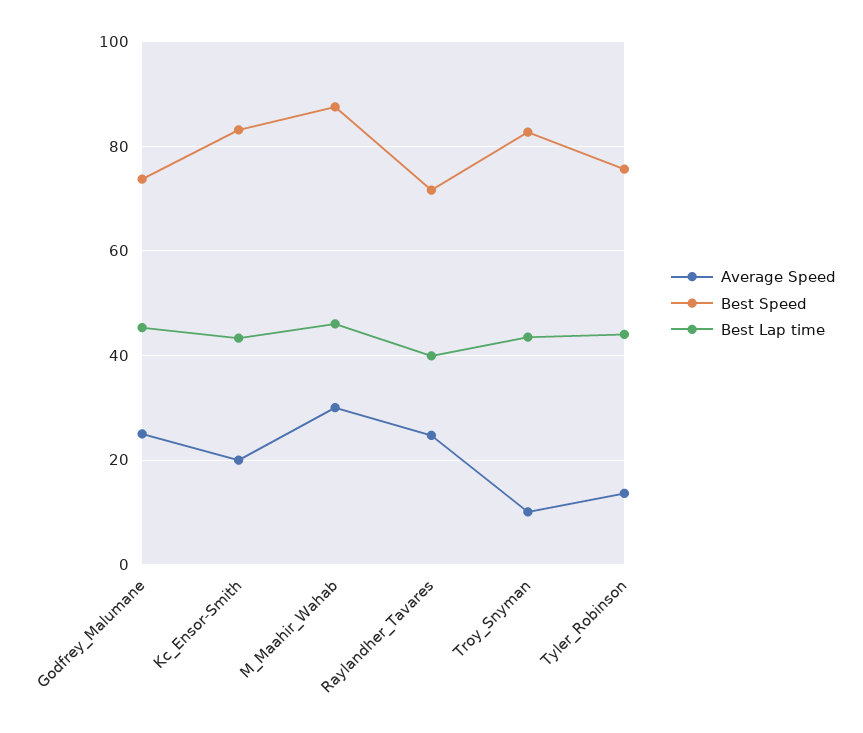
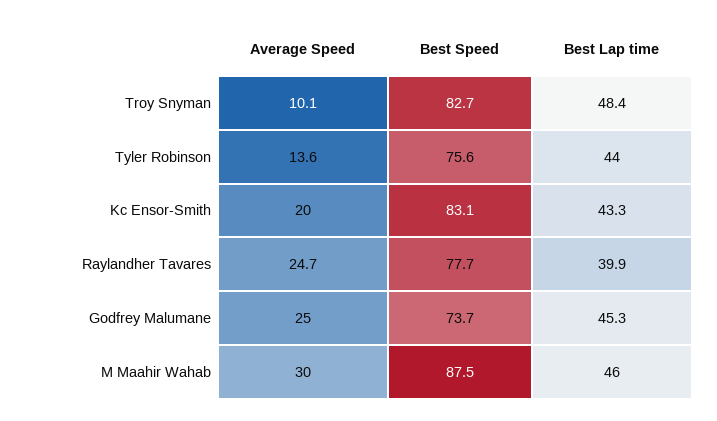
Best Speed, Raylandher_Tavares: 72 -> 77.7
Best Lap time, Troy_Snyman: 44 -> 48.4

